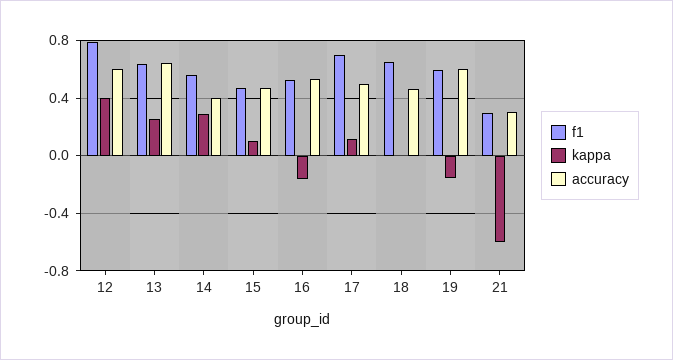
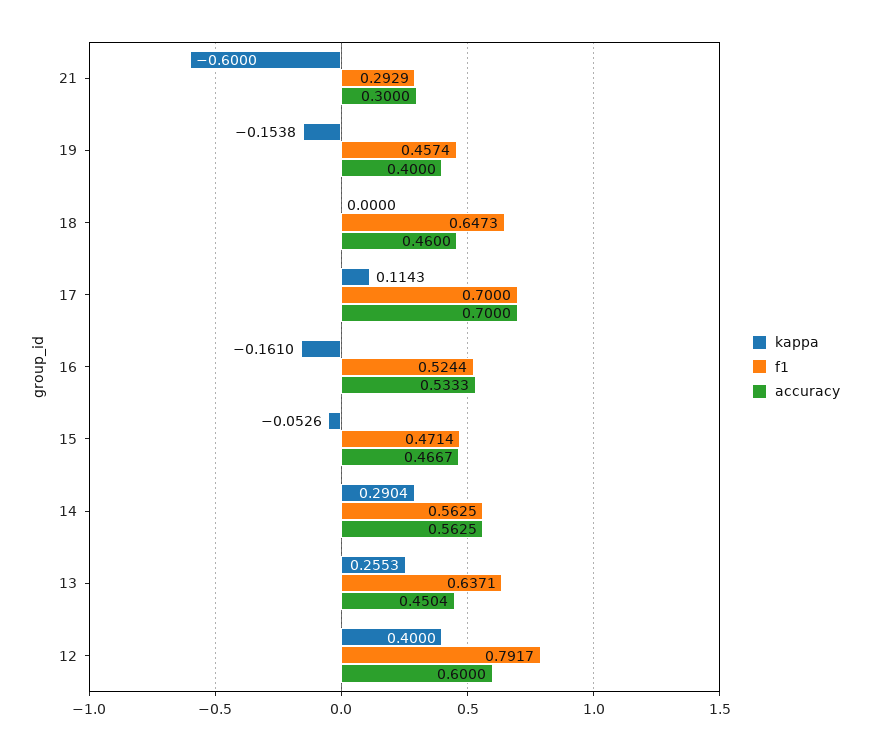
accuracy, 13: 0.65 -> 0.4504
accuracy, 14: 0.4 -> 0.5625
kappa, 15: 0.1 -> -0.0526
accuracy, 17: 0.5 -> 0.7
f1, 19: 0.6 -> 0.4574
accuracy, 19: 0.6 -> 0.4

